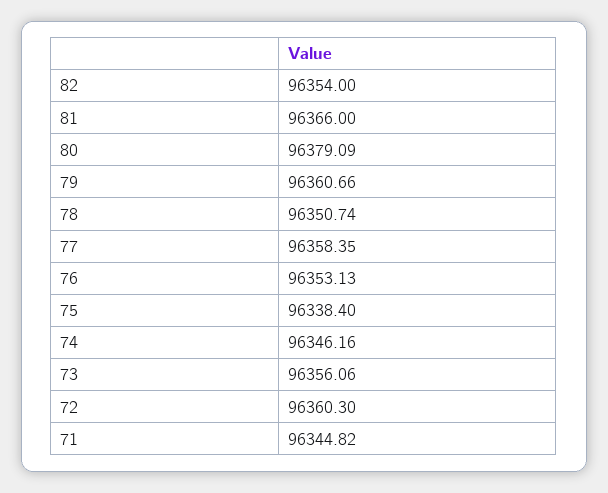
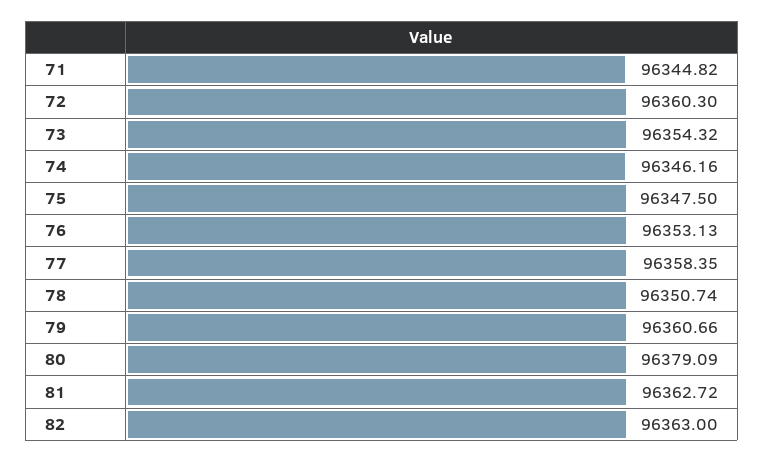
82: 96354 -> 96363
81: 96366 -> 96362.72
75: 96338.4 -> 96347.5
73: 96356.06 -> 96354.32

